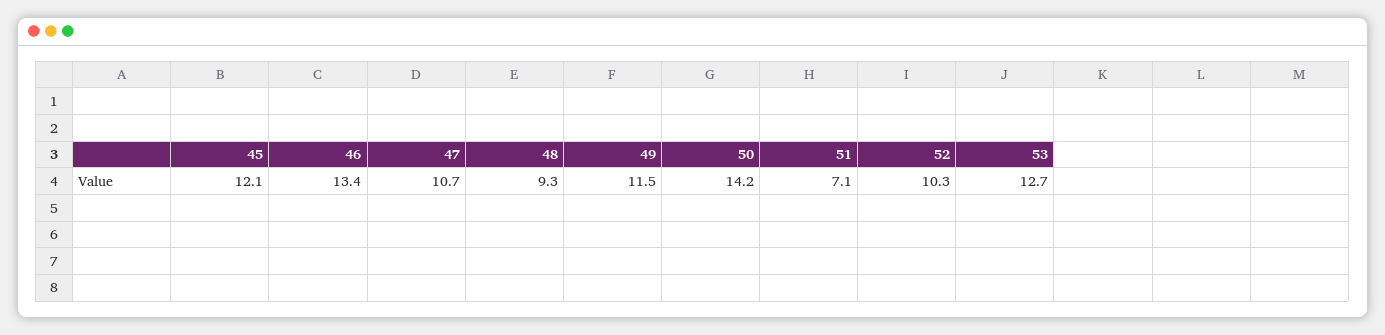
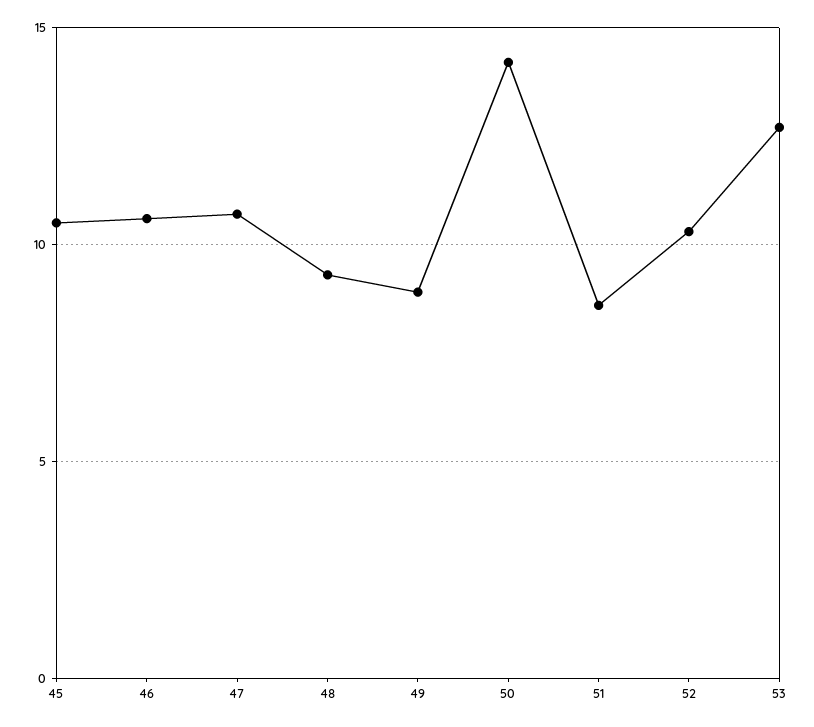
45: 12.1 -> 10.5
46: 13.4 -> 10.5
49: 11.5 -> 9
51: 7.1 -> 8.5

